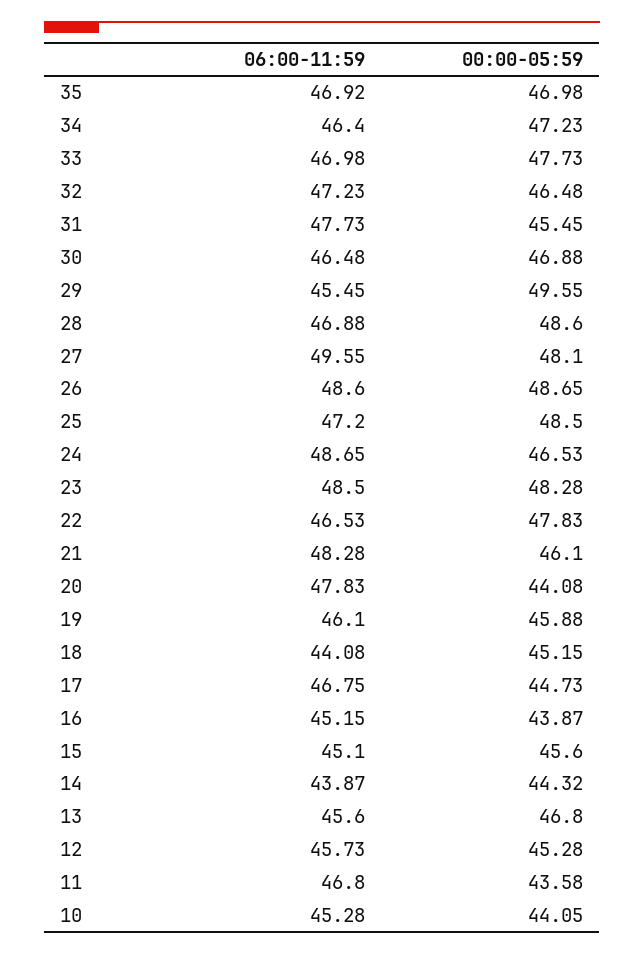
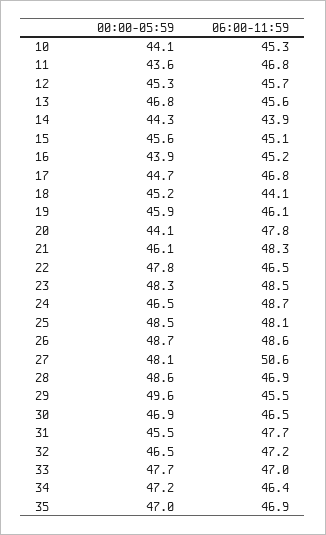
06:00-11:59, 27: 49.55 -> 50.6
06:00-11:59, 25: 47.2 -> 48.1

